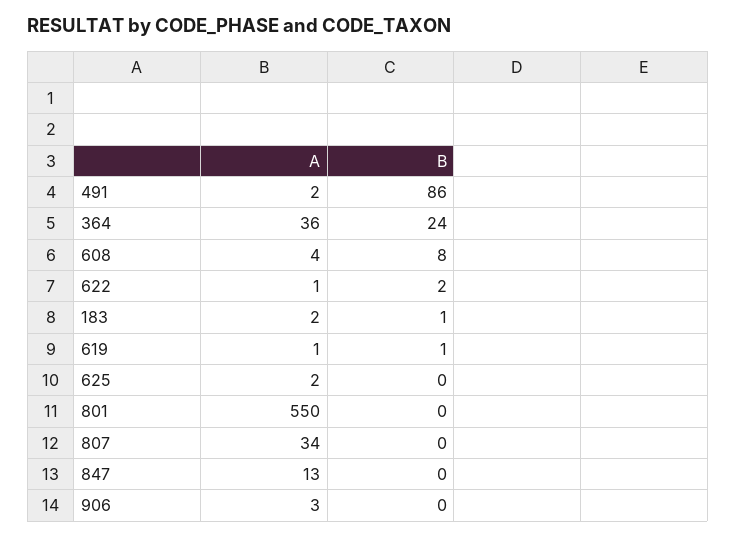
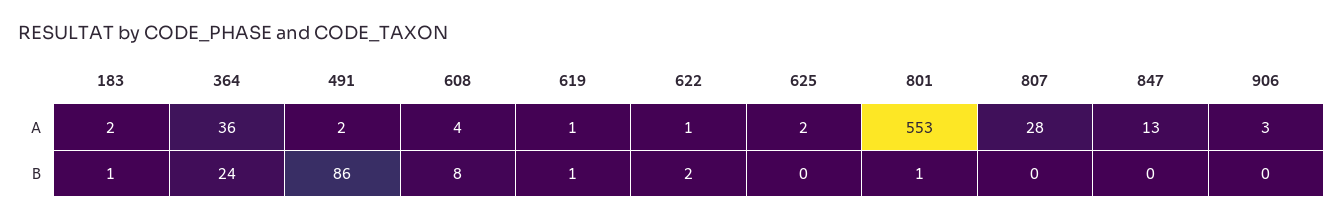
A, 801: 550 -> 553
B, 801: 0 -> 1
A, 807: 34 -> 28

